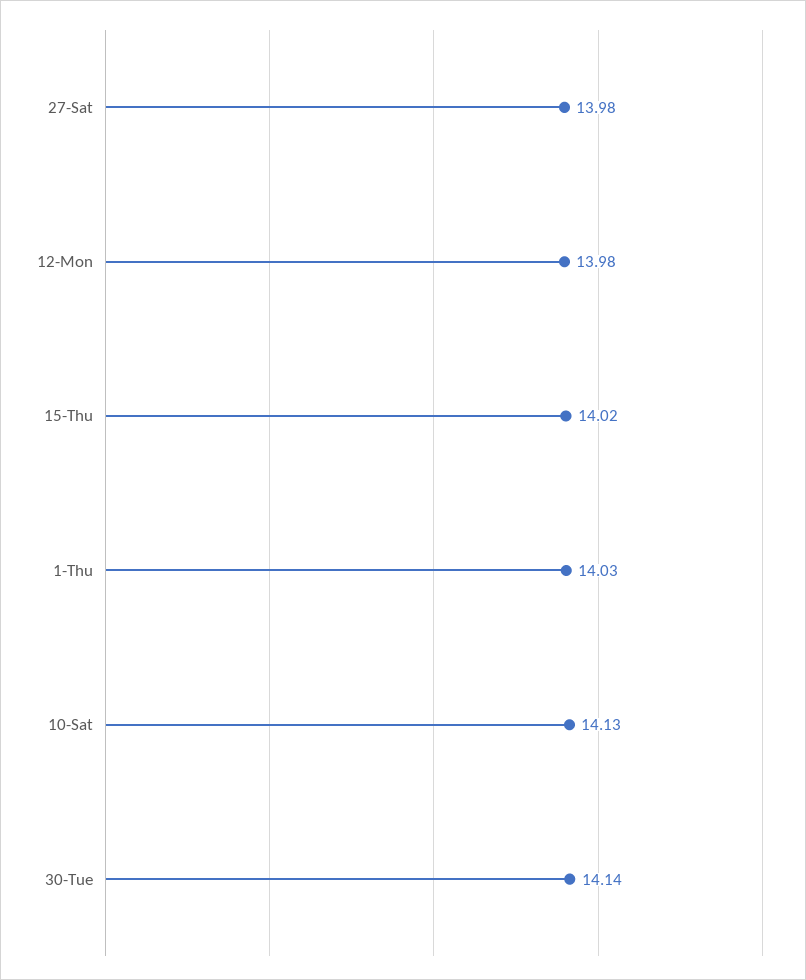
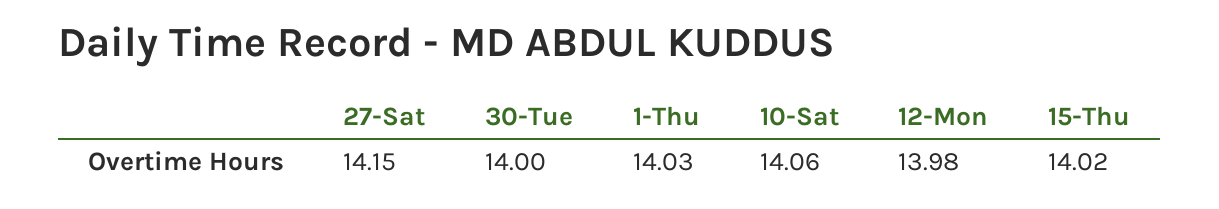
27-Sat: 13.98 -> 14.15
10-Sat: 14.13 -> 14.06
30-Tue: 14.14 -> 14

